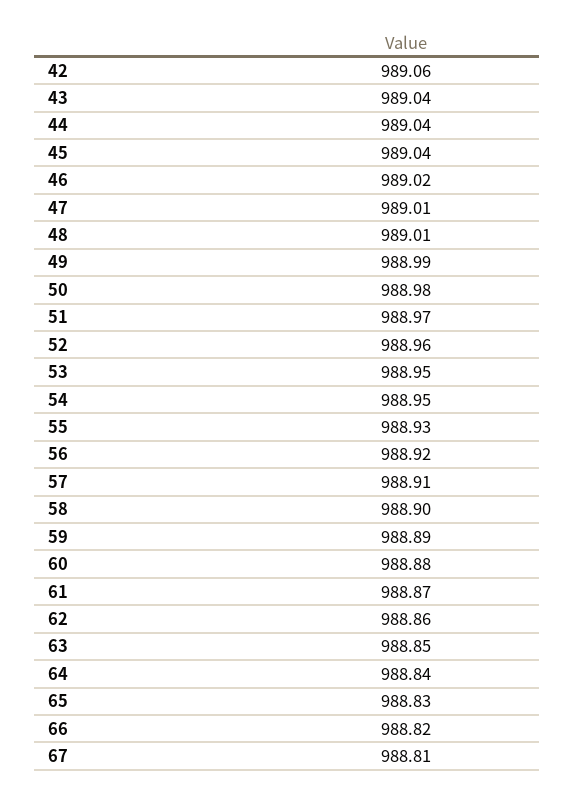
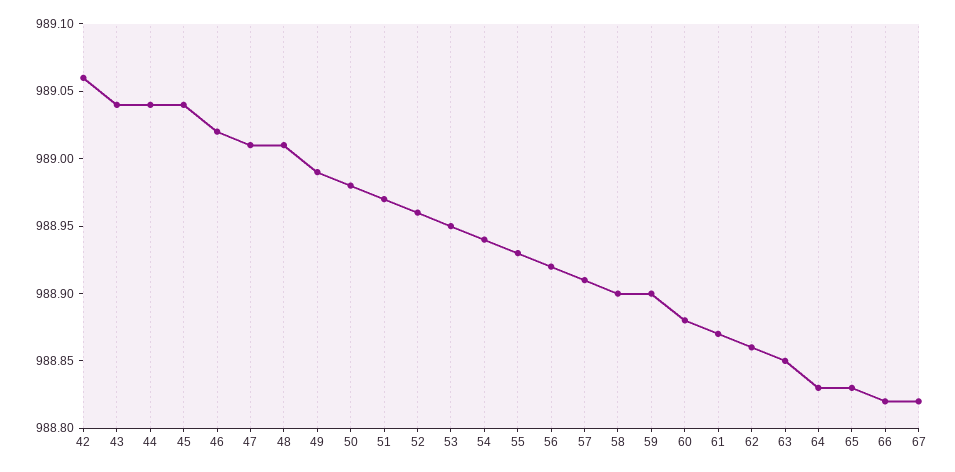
54: 988.95 -> 988.94
59: 988.89 -> 988.9
64: 988.84 -> 988.83
67: 988.81 -> 988.82

